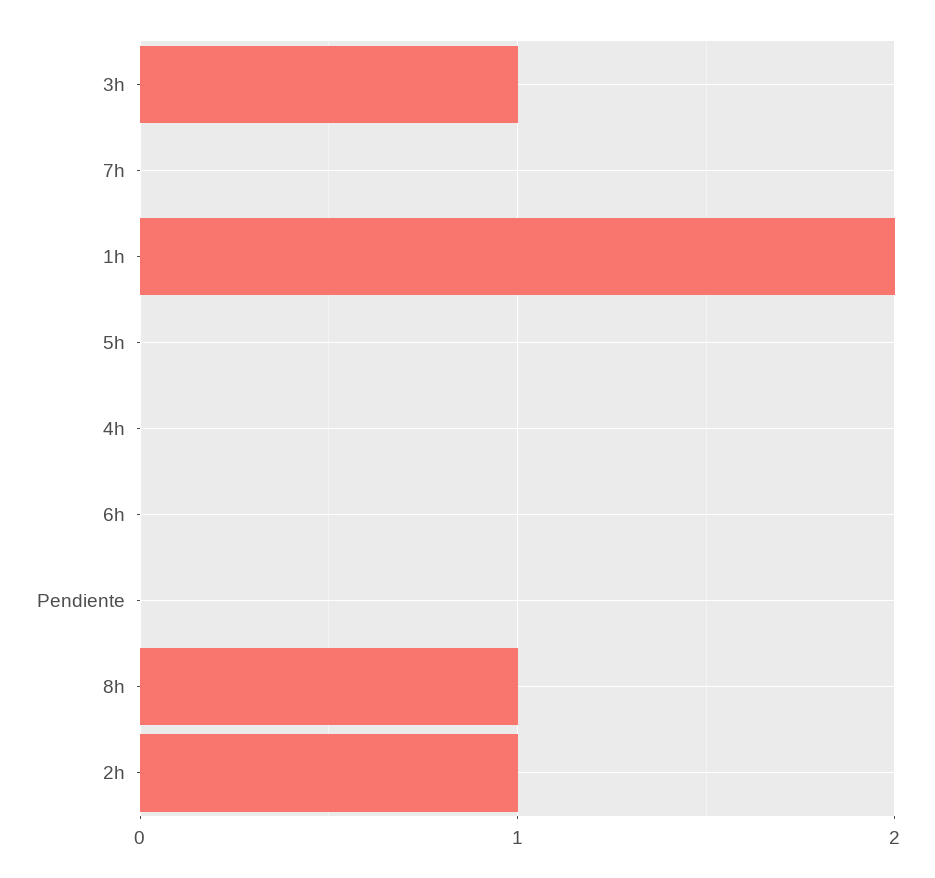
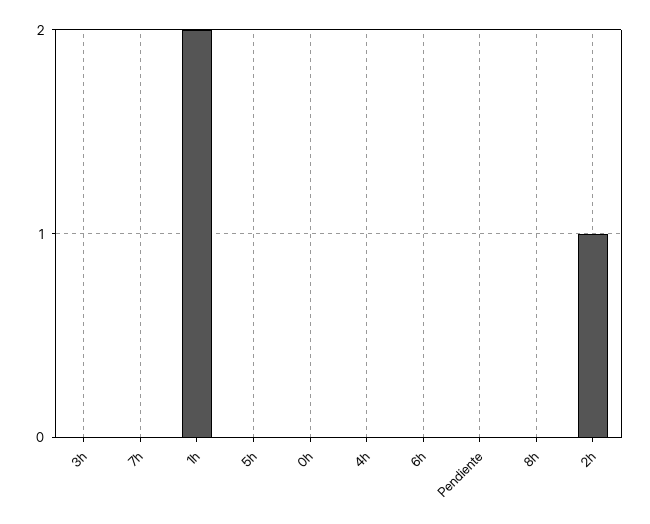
3h: 1 -> 0
8h: 1 -> 0
0h: none -> 0

